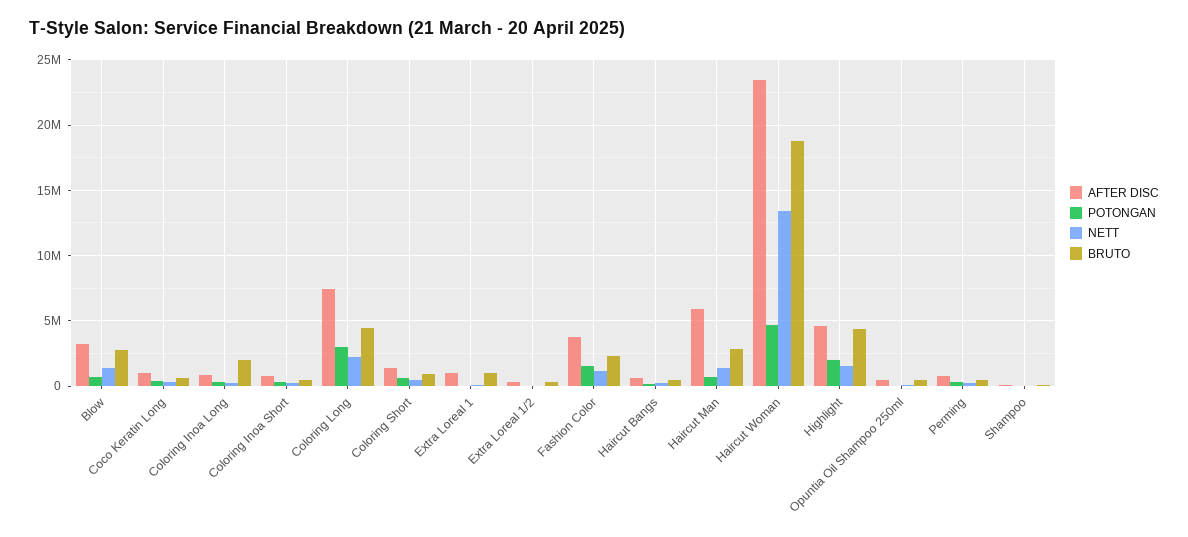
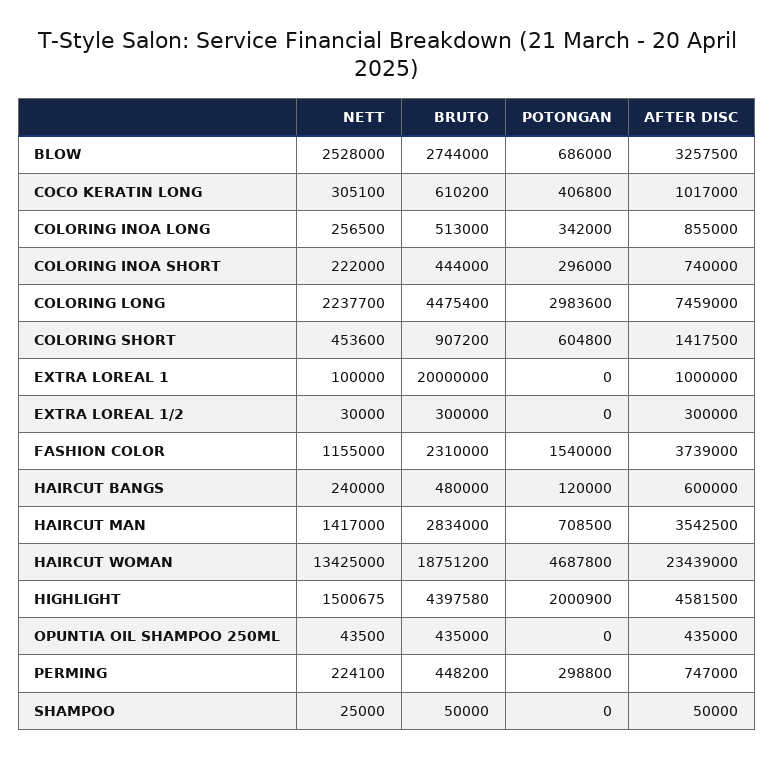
NETT, Blow: 1500000 -> 2528000
BRUTO, Coloring Inoa Long: 2000000 -> 513000
BRUTO, Extra Loreal 1: 1000000 -> 20000000
AFTER DISC, Haircut Man: 6000000 -> 3542500

